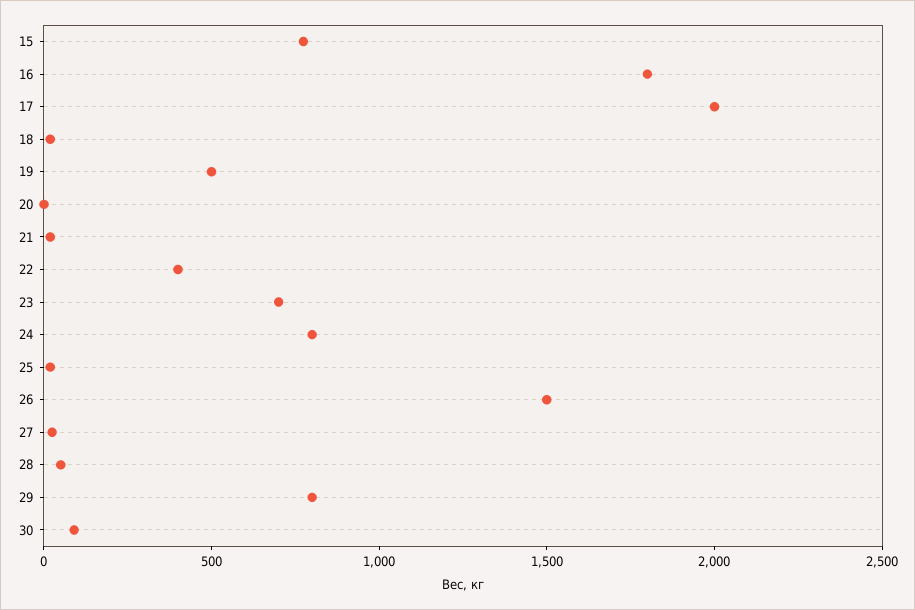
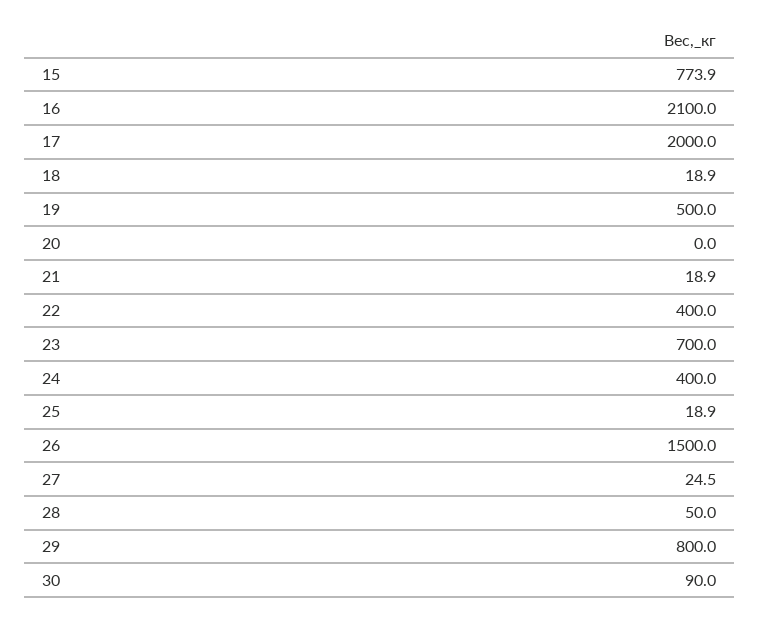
16: 1800 -> 2100
24: 800 -> 400

